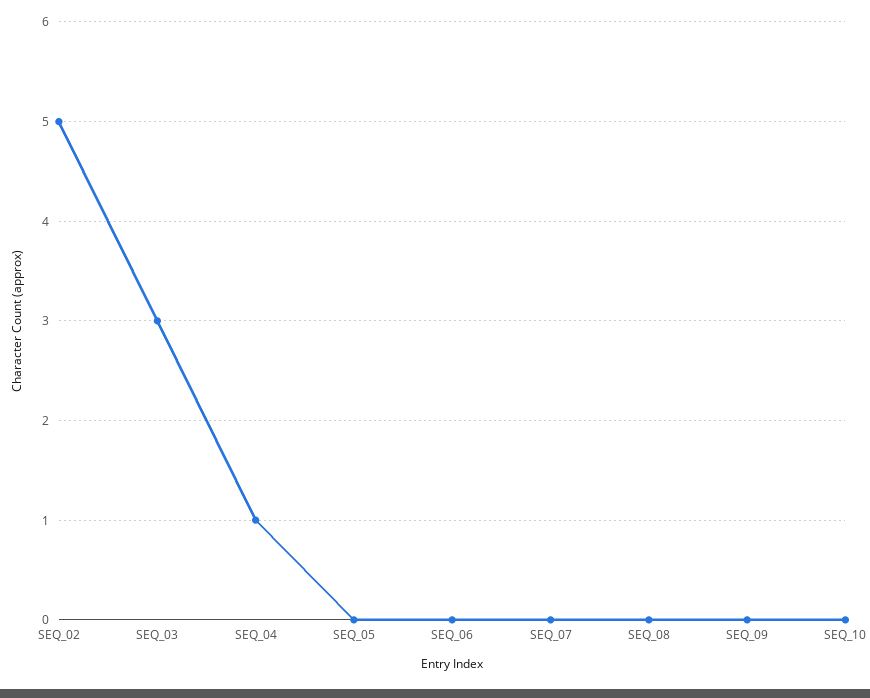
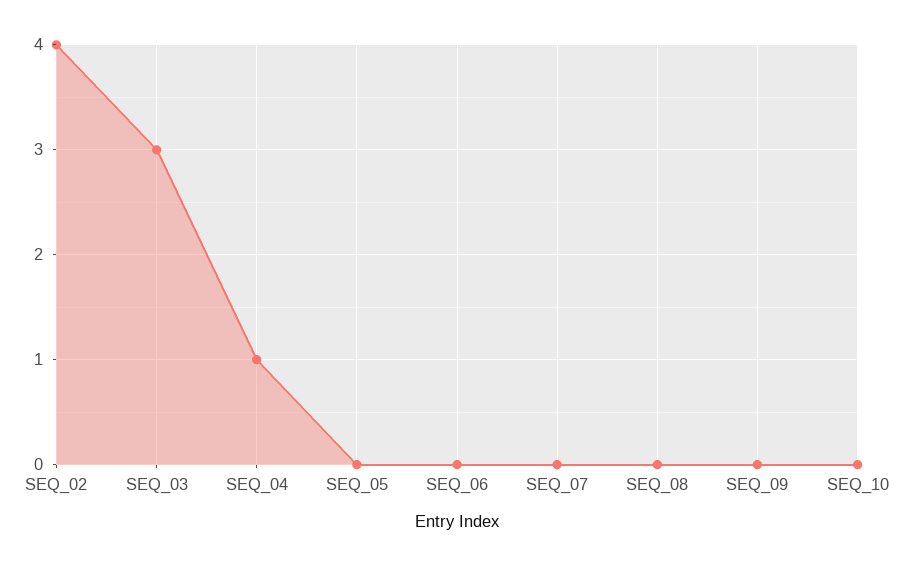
SEQ_02: 5 -> 4

